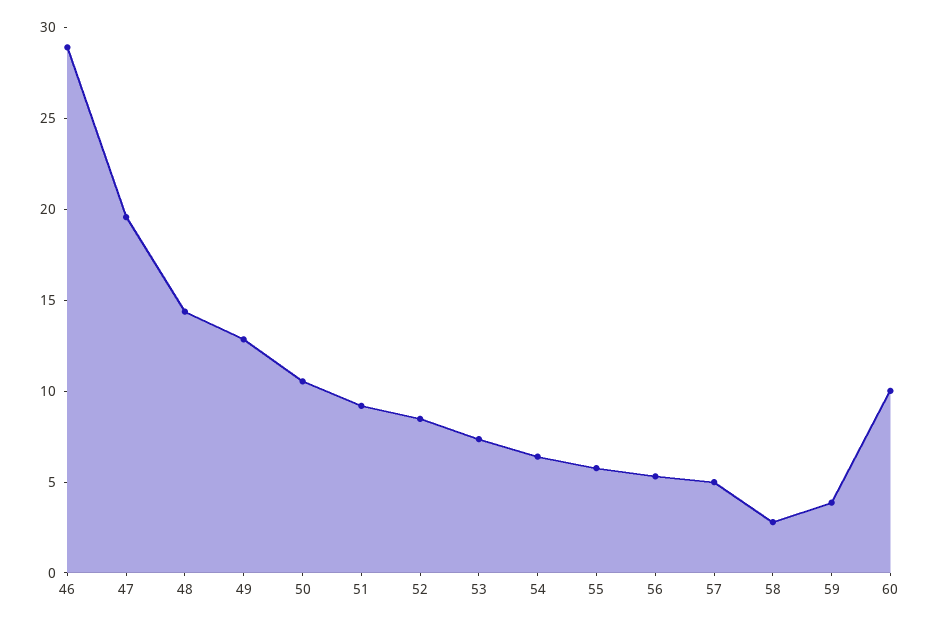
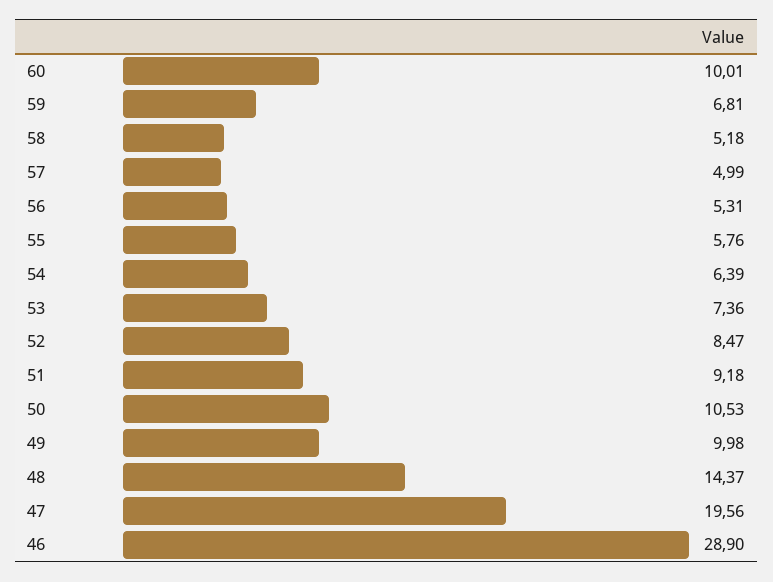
49: 13 -> 9.98
58: 3 -> 5.18
59: 4 -> 6.81

